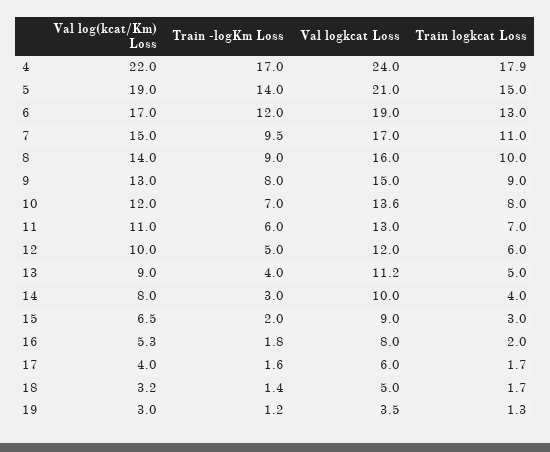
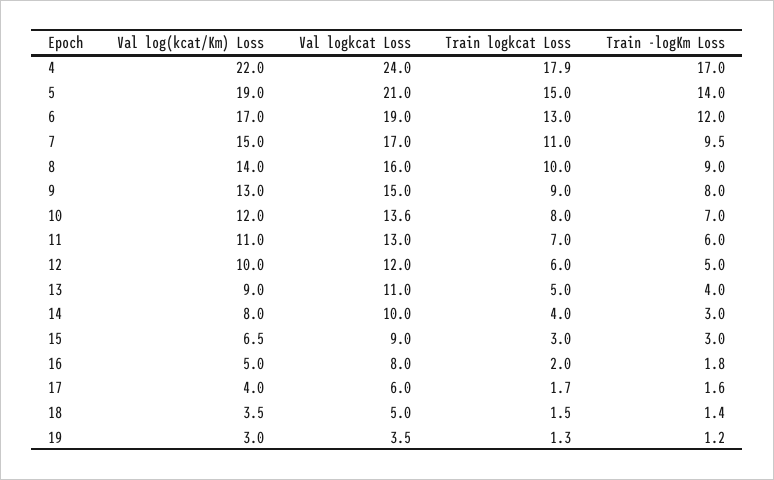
Val logkcat Loss, 13: 11.2 -> 11
Train -logKm Loss, 15: 2 -> 3
Val log(kcat/Km) Loss, 16: 5.3 -> 5
Val log(kcat/Km) Loss, 18: 3.2 -> 3.5
Train logkcat Loss, 18: 1.7 -> 1.5

